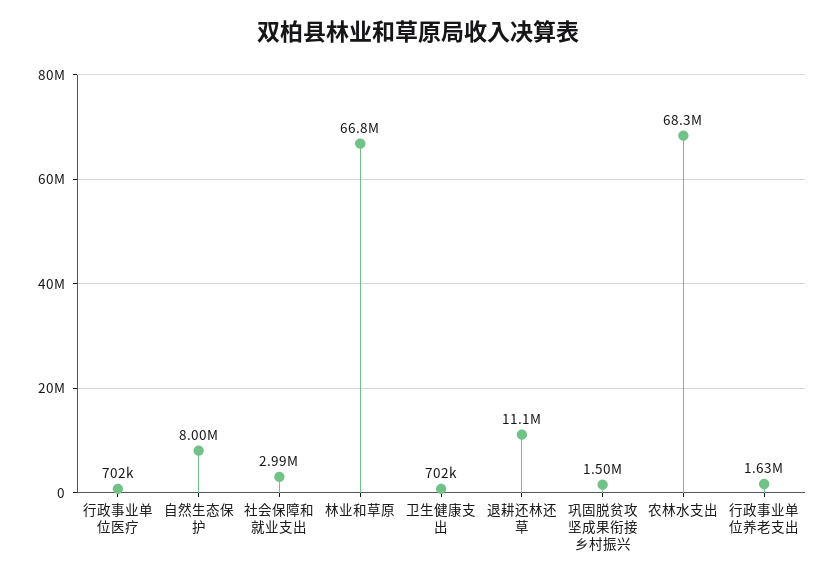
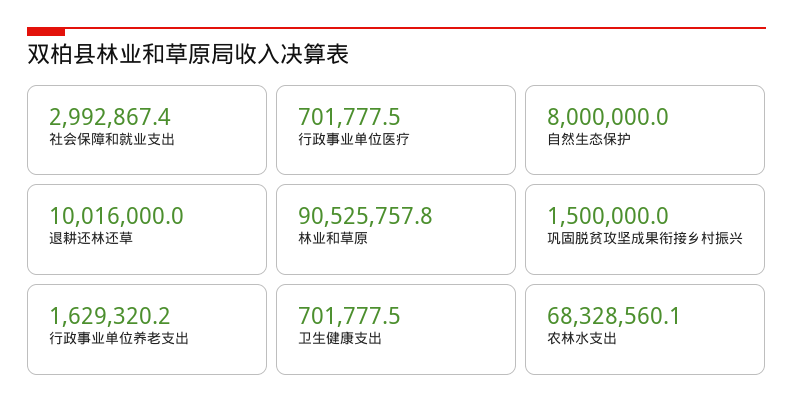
林业和草原: 66800000 -> 90525757.8
退耕还林还草: 11100000 -> 10016000

